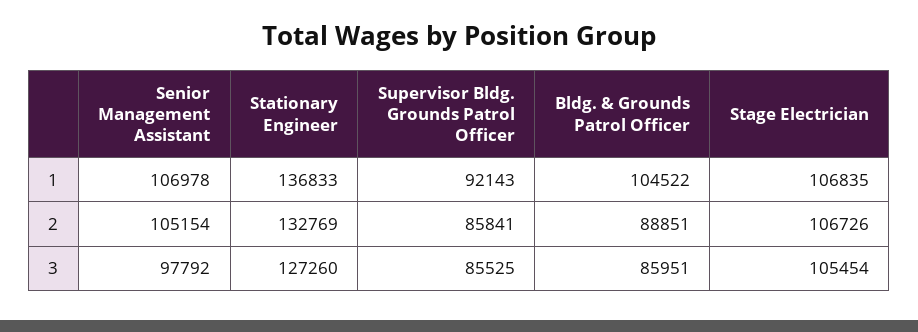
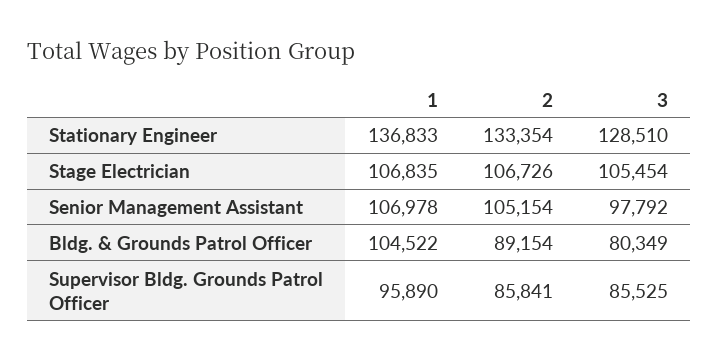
Supervisor Bldg. Grounds Patrol Officer, 1: 92143 -> 95890
Stationary Engineer, 2: 132769 -> 133354
Bldg. & Grounds Patrol Officer, 2: 88851 -> 89154
Stationary Engineer, 3: 127260 -> 128510
Bldg. & Grounds Patrol Officer, 3: 85951 -> 80349

